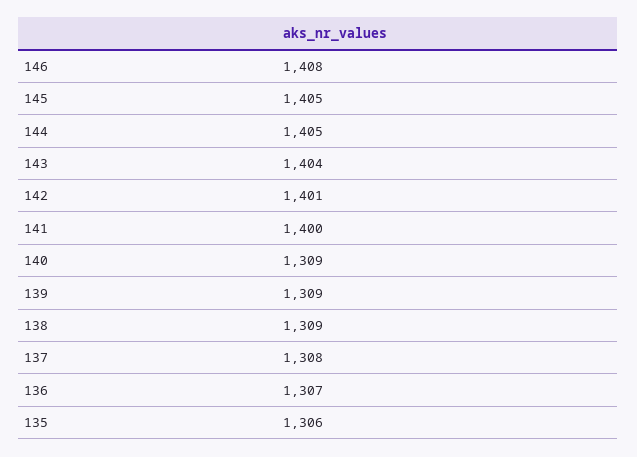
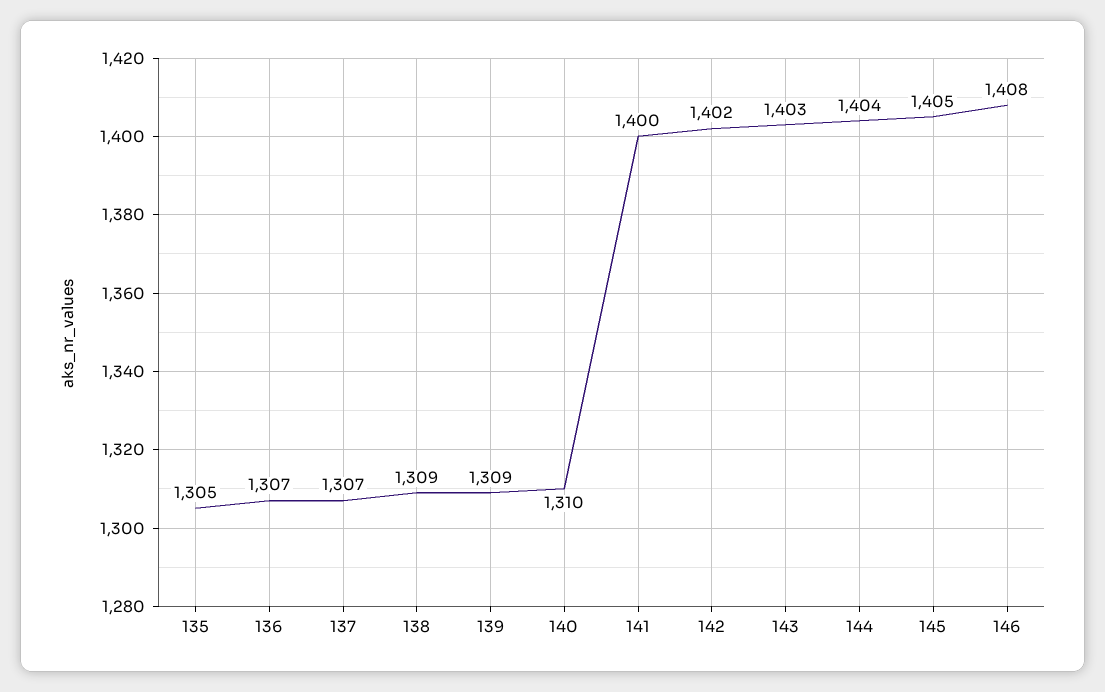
144: 1405 -> 1404
143: 1404 -> 1403
142: 1401 -> 1402
140: 1309 -> 1310
137: 1308 -> 1307
135: 1306 -> 1305

